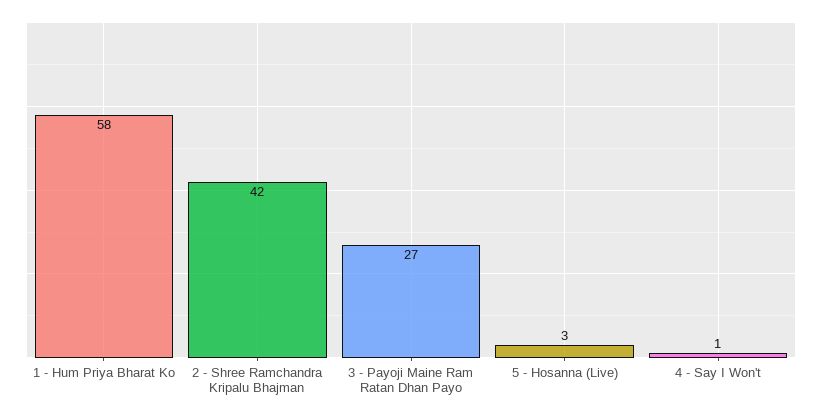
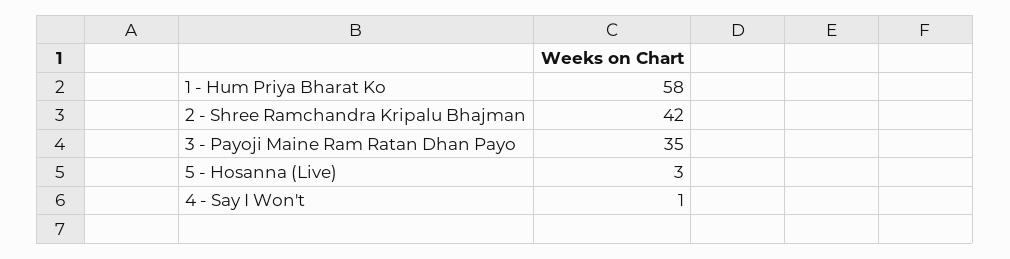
3 - Payoji Maine Ram Ratan Dhan Payo: 27 -> 35

